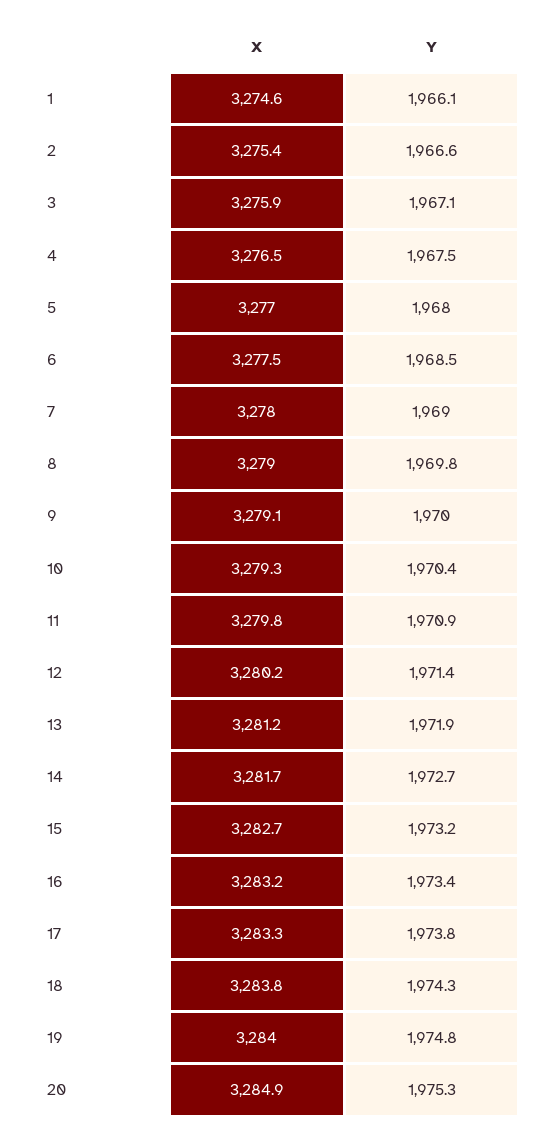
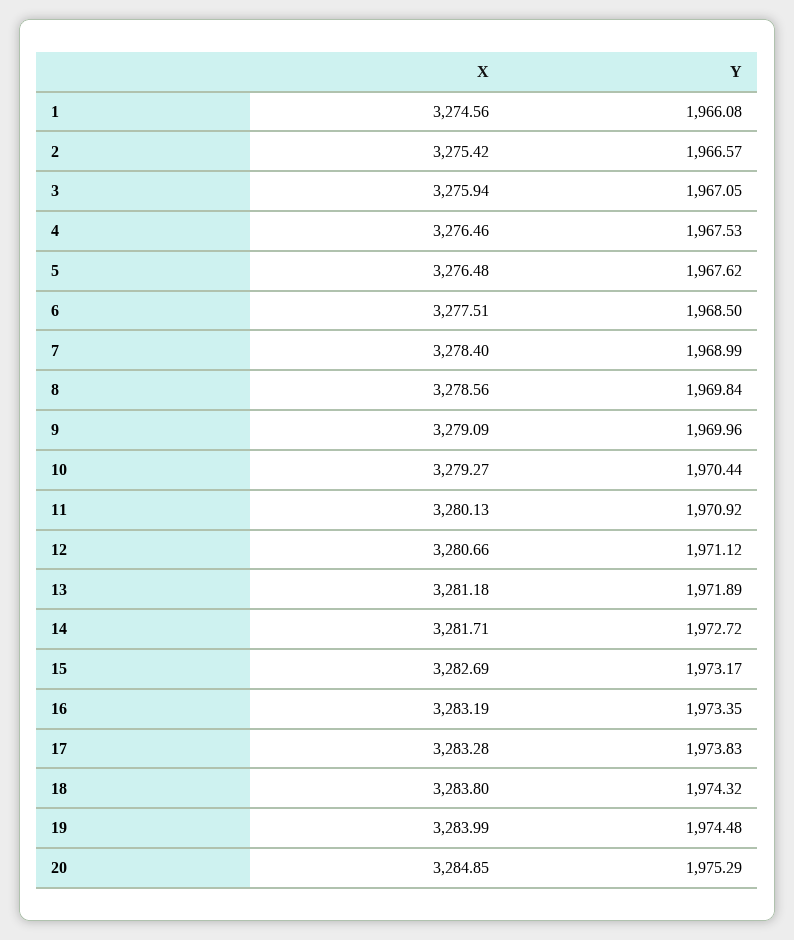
X, 5: 3277 -> 3276.48
Y, 5: 1968 -> 1967.62
X, 7: 3278 -> 3278.4
X, 8: 3279 -> 3278.56
X, 11: 3279.8 -> 3280.13
X, 12: 3280.2 -> 3280.66
Y, 12: 1971.4 -> 1971.12
Y, 19: 1974.8 -> 1974.48

